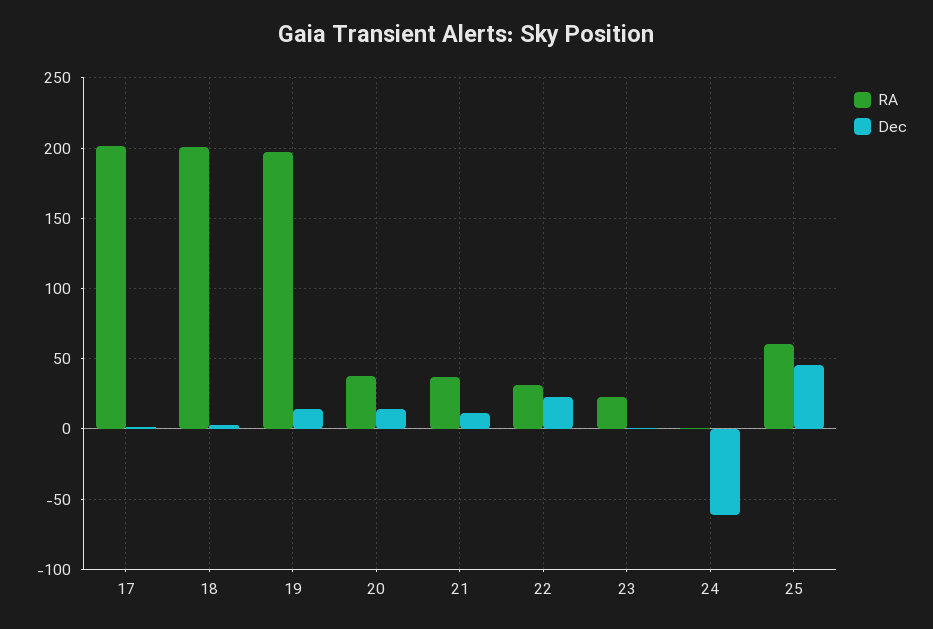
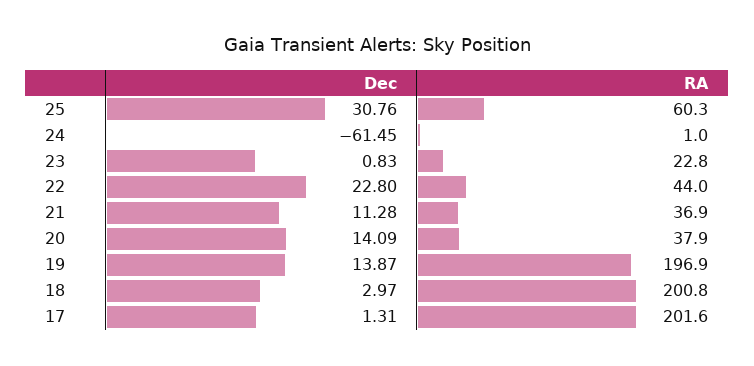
RA, 22: 30 -> 44
Dec, 25: 45 -> 30.76

